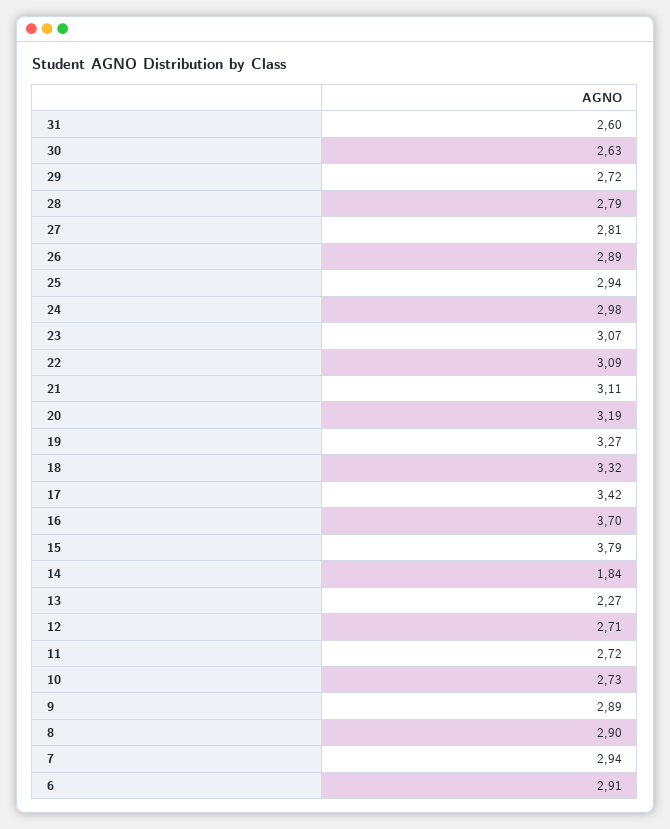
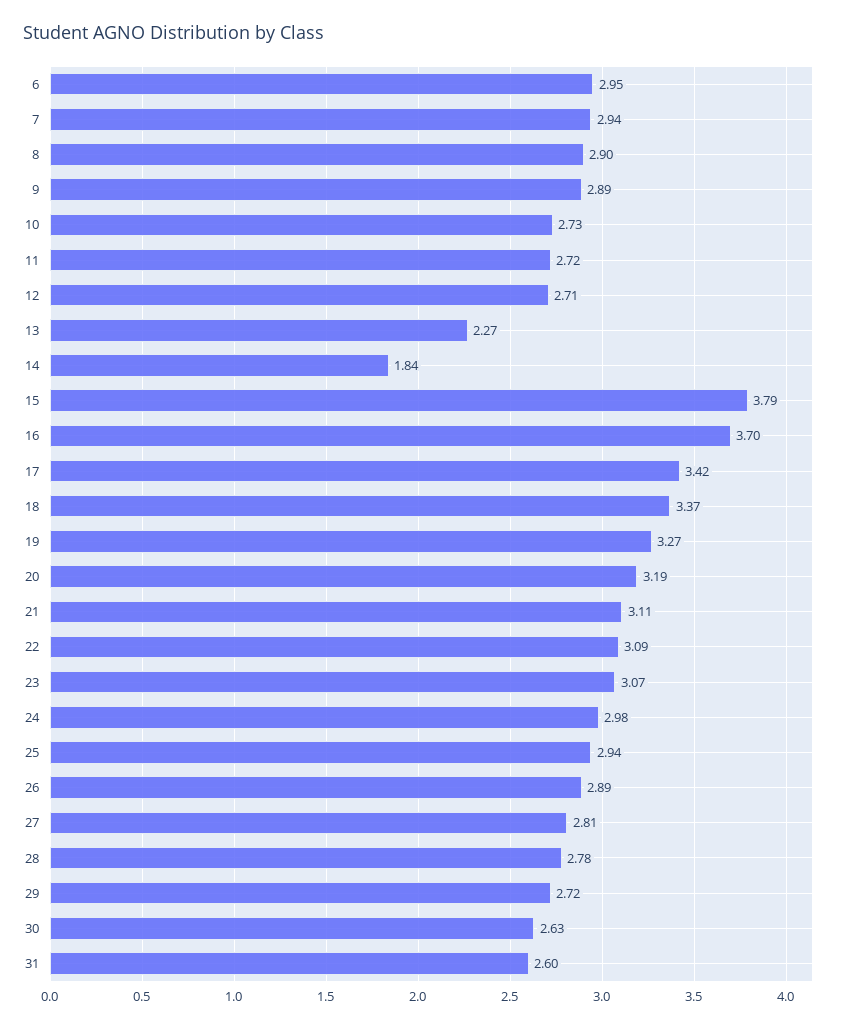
28: 2.79 -> 2.78
18: 3.32 -> 3.37
6: 2.91 -> 2.95

